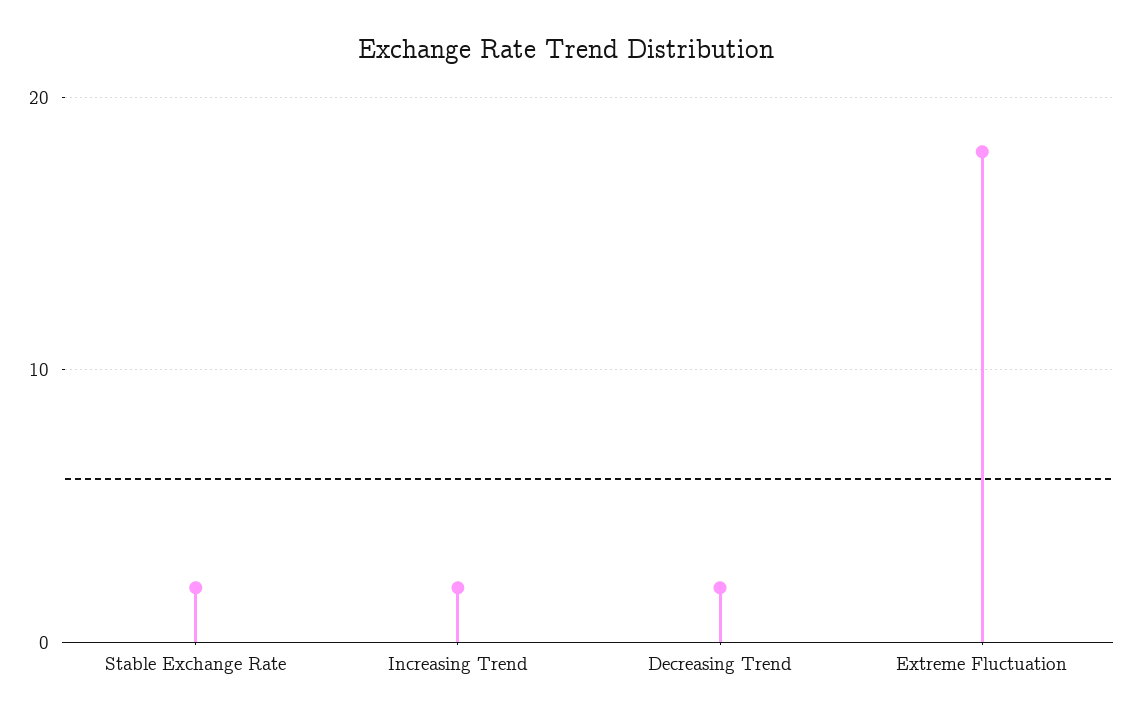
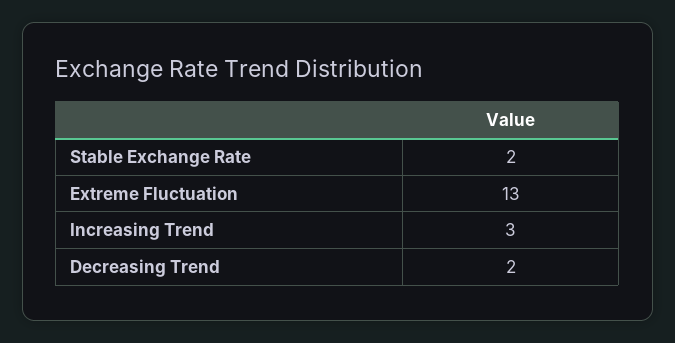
Increasing Trend: 2 -> 3
Extreme Fluctuation: 18 -> 13

